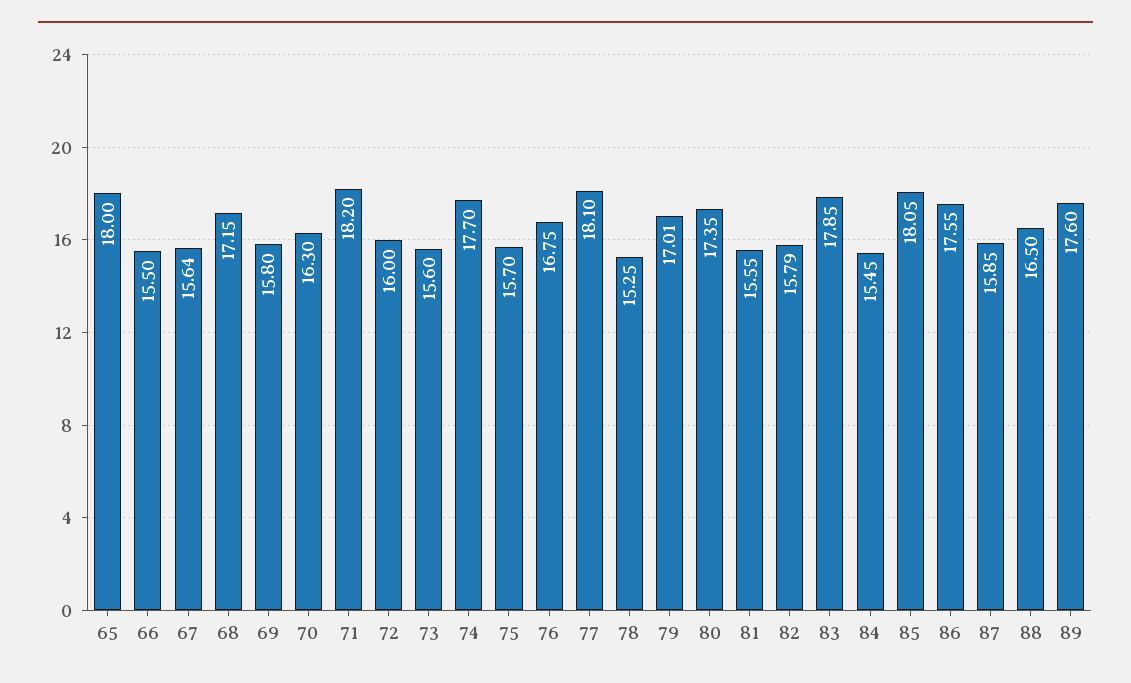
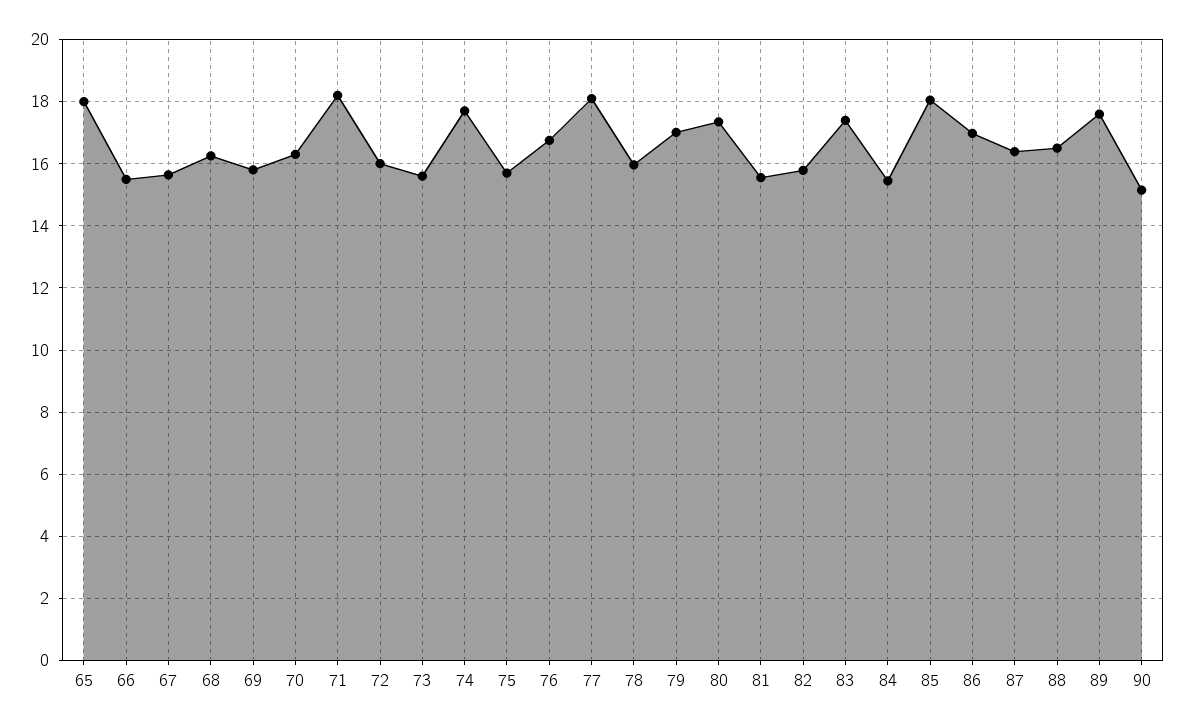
68: 17.15 -> 16.2
78: 15.25 -> 16
83: 17.85 -> 17.4
86: 17.55 -> 17
87: 15.85 -> 16.4
90: none -> 15.2

